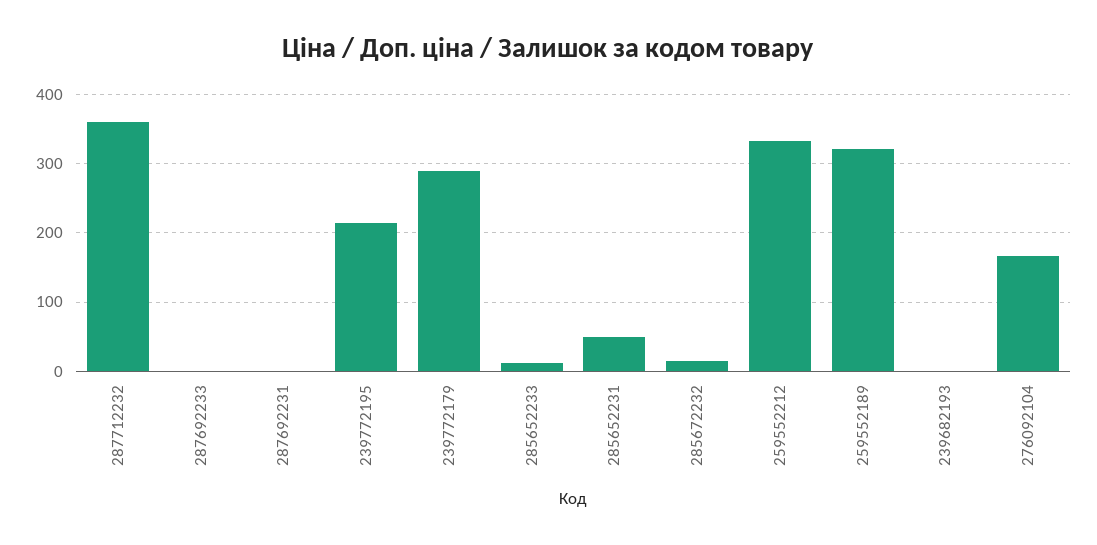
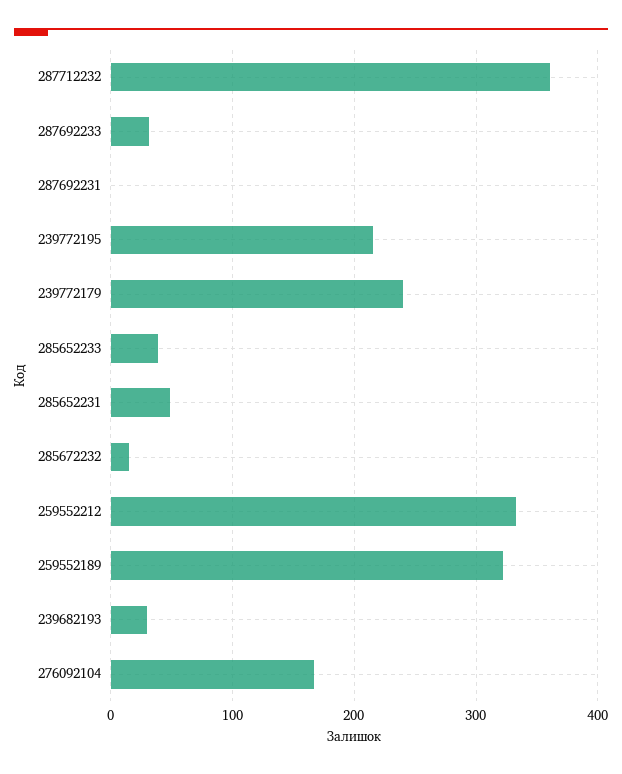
287692233: 0 -> 30
239772179: 290 -> 240
285652233: 10 -> 40
239682193: 0 -> 30

